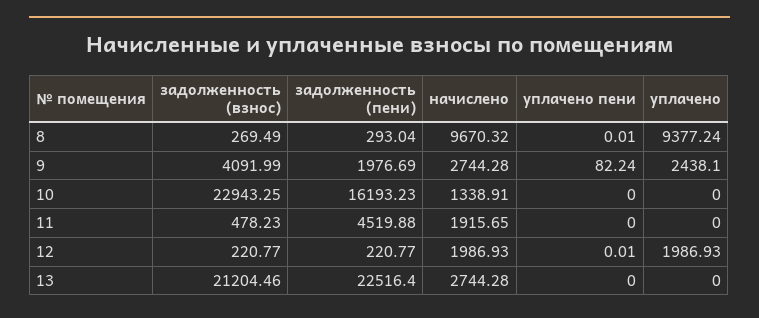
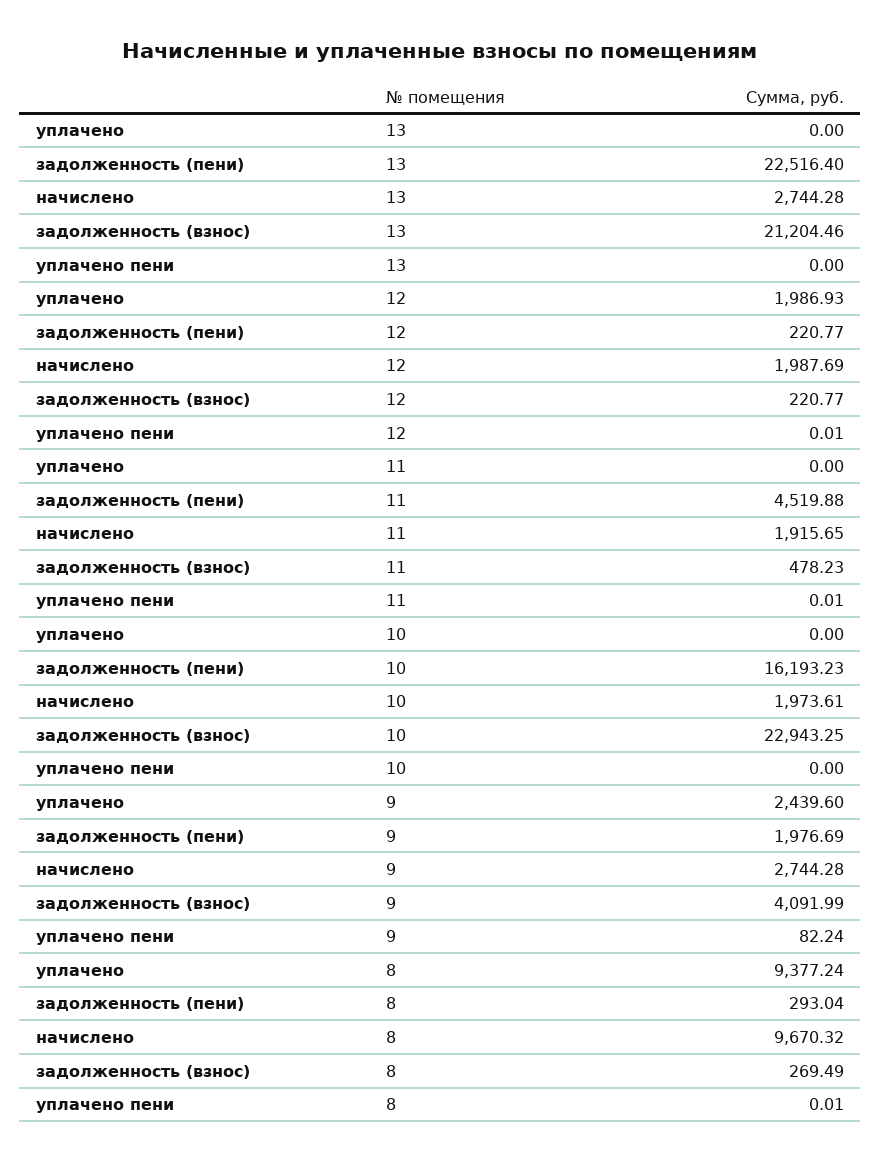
уплачено, 9: 2438.1 -> 2439.6
начислено, 10: 1338.91 -> 1973.61
уплачено пени, 11: 0 -> 0.01
начислено, 12: 1986.93 -> 1987.69

